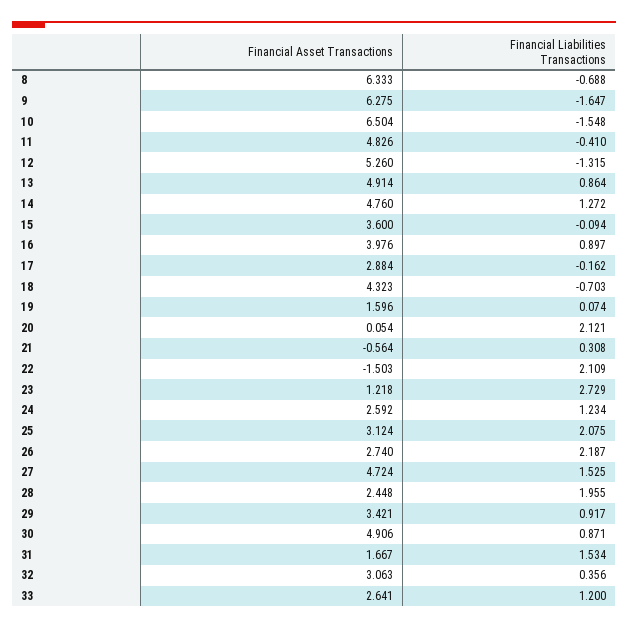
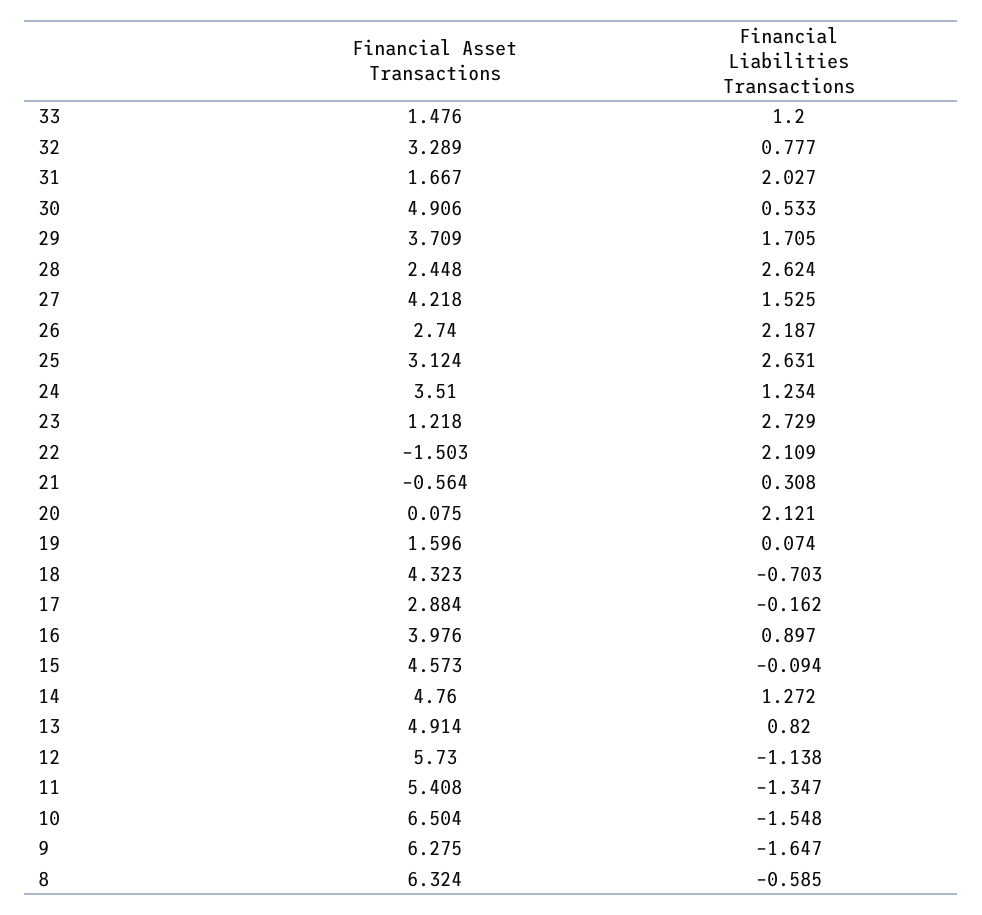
Financial Asset Transactions, 8: 6.333 -> 6.324
Financial Liabilities Transactions, 8: -0.688 -> -0.585
Financial Asset Transactions, 11: 4.826 -> 5.408
Financial Liabilities Transactions, 11: -0.41 -> -1.347
Financial Asset Transactions, 12: 5.26 -> 5.73
Financial Liabilities Transactions, 12: -1.315 -> -1.138
Financial Liabilities Transactions, 13: 0.864 -> 0.82
Financial Asset Transactions, 15: 3.6 -> 4.573
Financial Asset Transactions, 20: 0.054 -> 0.075
Financial Asset Transactions, 24: 2.592 -> 3.51
Financial Liabilities Transactions, 25: 2.075 -> 2.631
Financial Asset Transactions, 27: 4.724 -> 4.218
Financial Liabilities Transactions, 28: 1.955 -> 2.624
Financial Asset Transactions, 29: 3.421 -> 3.709
Financial Liabilities Transactions, 29: 0.917 -> 1.705
Financial Liabilities Transactions, 30: 0.871 -> 0.533
Financial Liabilities Transactions, 31: 1.534 -> 2.027
Financial Asset Transactions, 32: 3.063 -> 3.289
Financial Liabilities Transactions, 32: 0.356 -> 0.777
Financial Asset Transactions, 33: 2.641 -> 1.476

